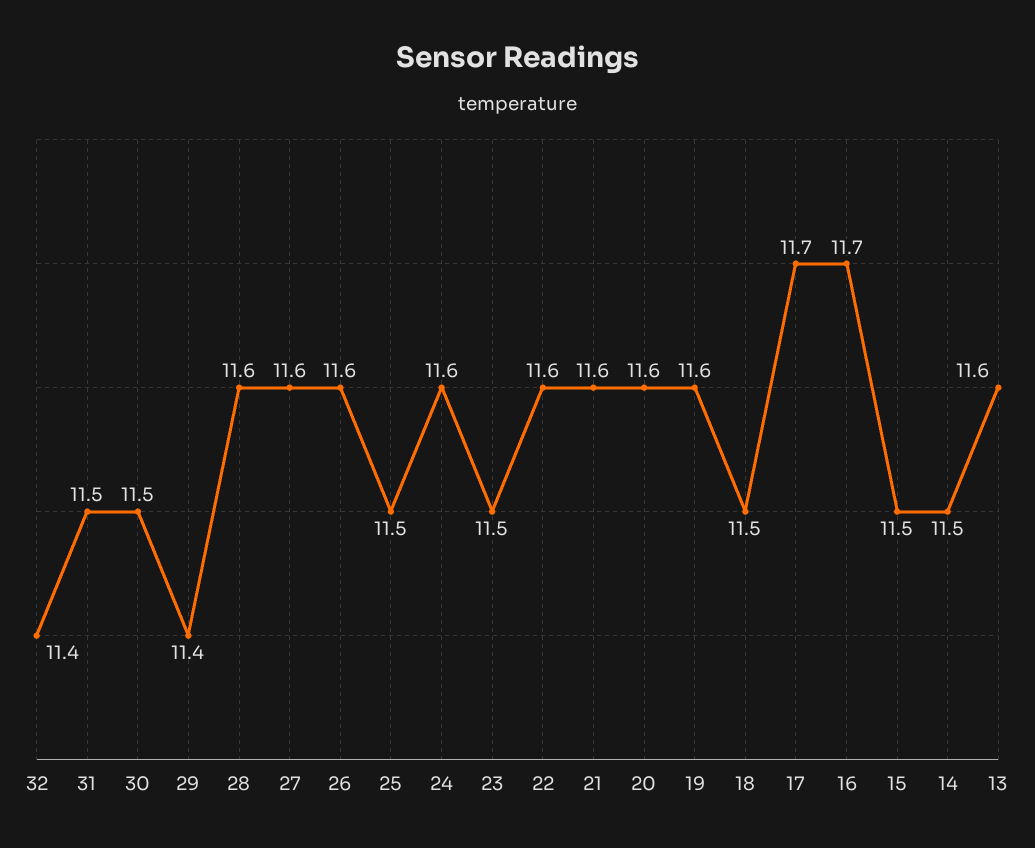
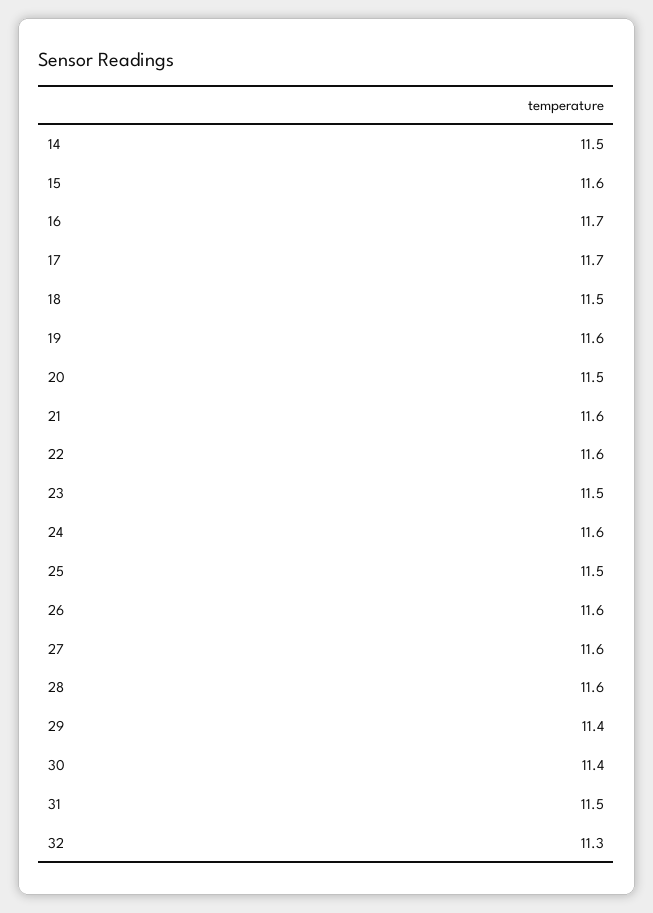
32: 11.4 -> 11.3
30: 11.5 -> 11.4
20: 11.6 -> 11.5
15: 11.5 -> 11.6
13: 11.6 -> none

